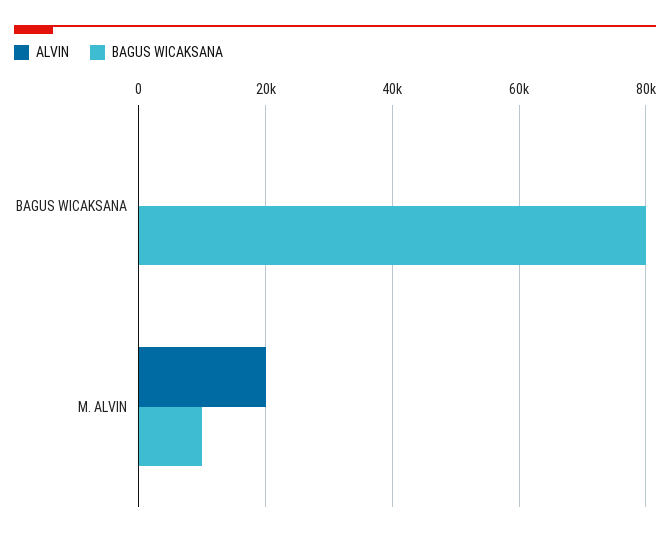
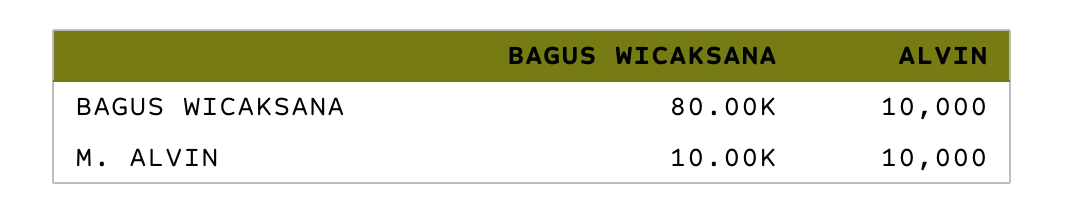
ALVIN, BAGUS WICAKSANA: 0 -> 10000
ALVIN, M. ALVIN: 20000 -> 10000

